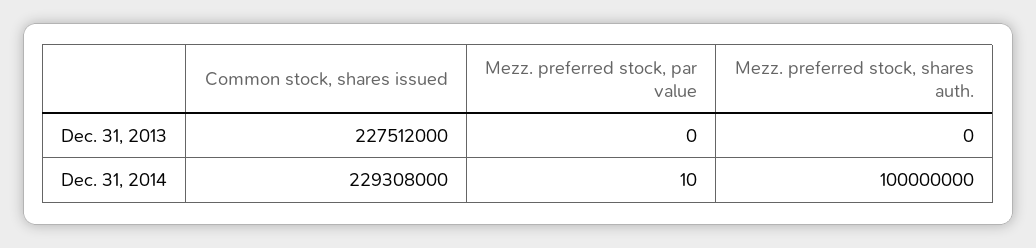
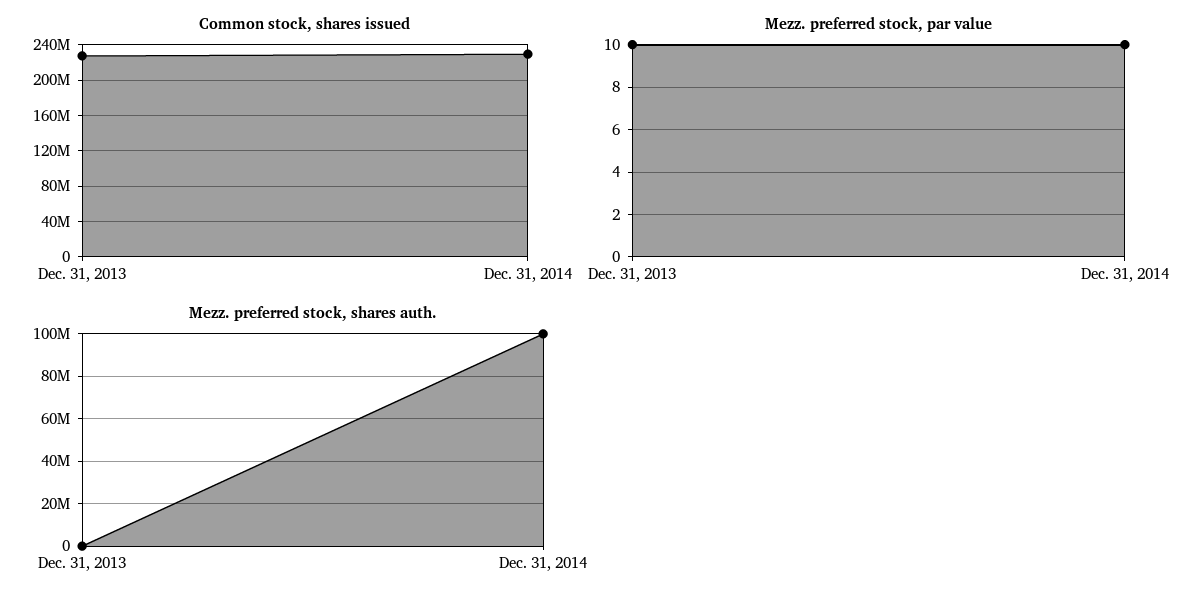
Mezz. preferred stock, par value, Dec. 31, 2013: 0 -> 10

